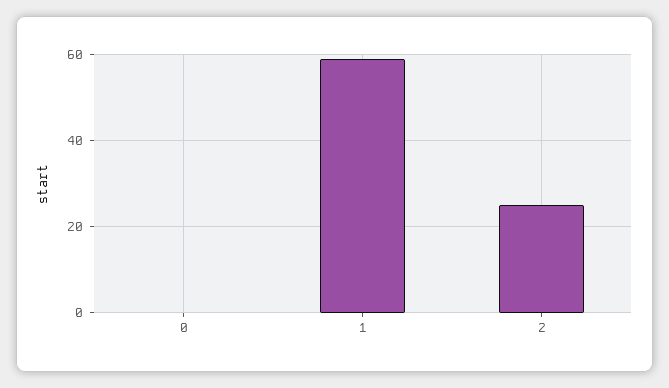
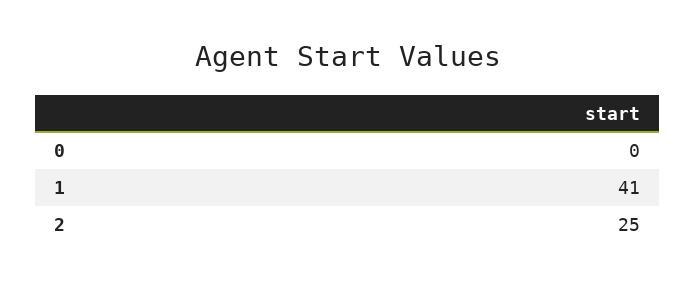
1: 60 -> 41

